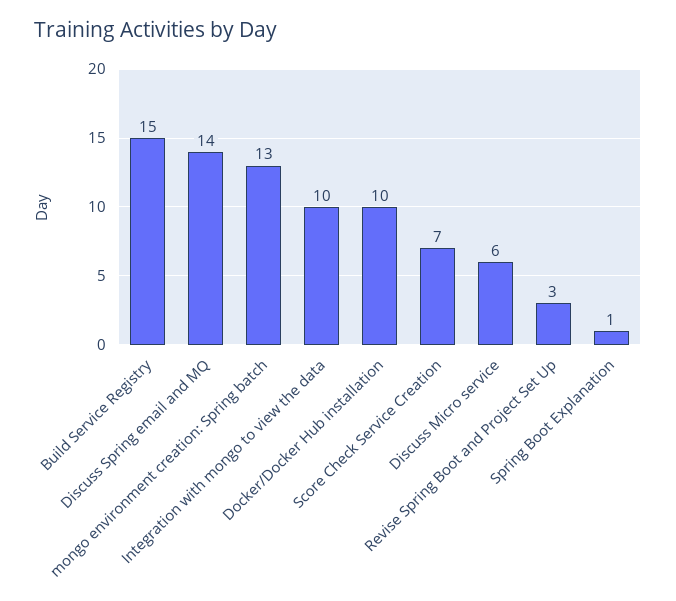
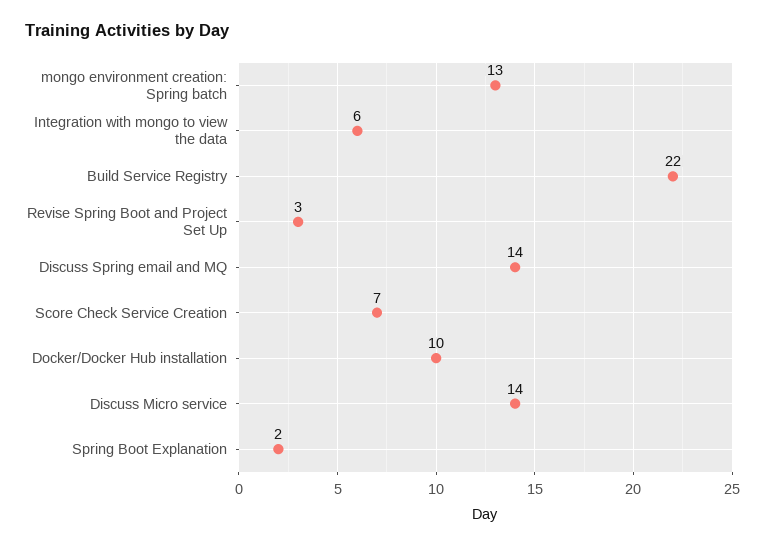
Build Service Registry: 15 -> 22
Integration with mongo to view the data: 10 -> 6
Discuss Micro service: 6 -> 14
Spring Boot Explanation: 1 -> 2

